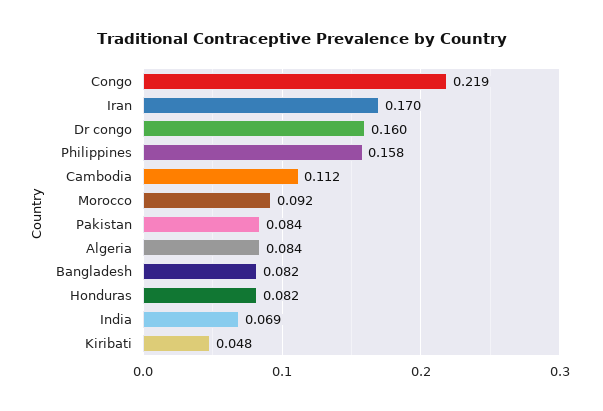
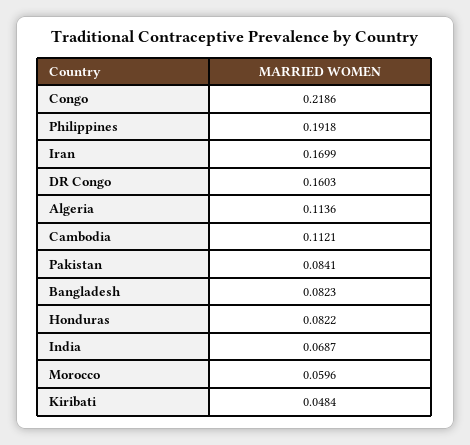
Philippines: 0.158 -> 0.1918
Morocco: 0.092 -> 0.0596
Algeria: 0.084 -> 0.1136

